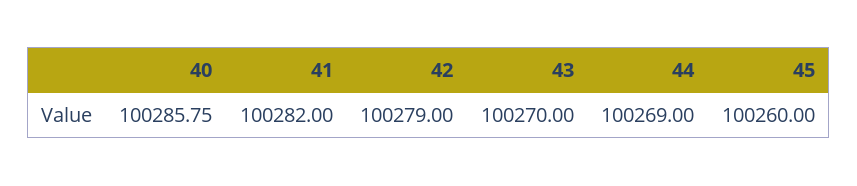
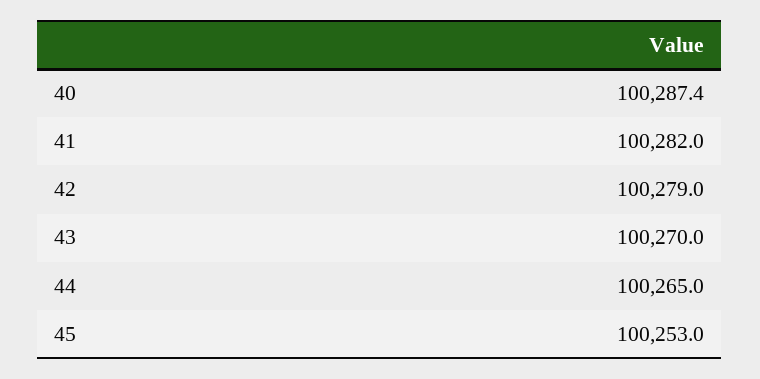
40: 100285.75 -> 100287.4
44: 100269 -> 100265
45: 100260 -> 100253

